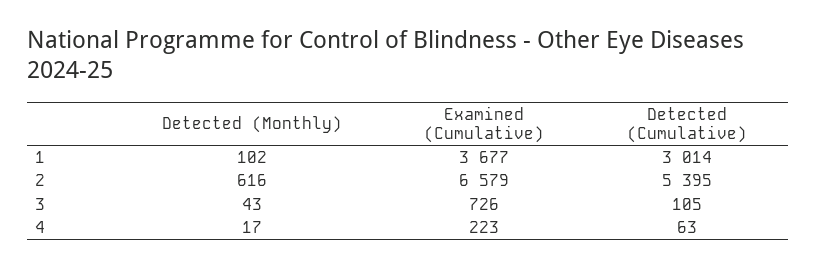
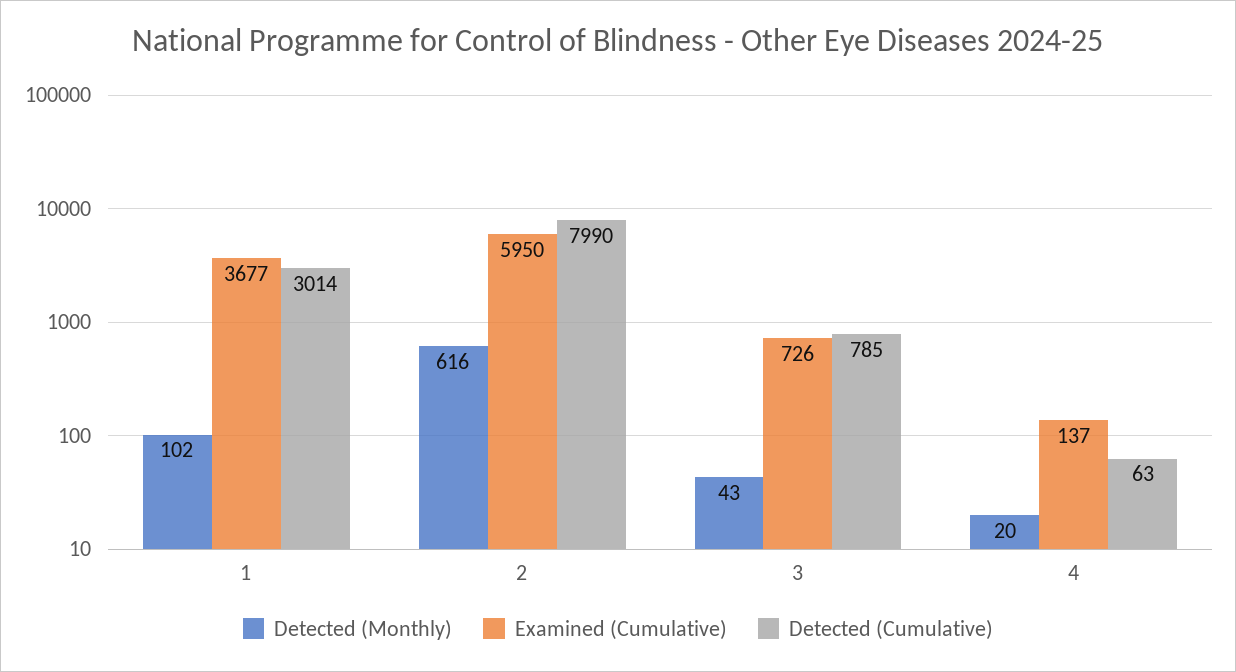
Examined (Cumulative), 2: 6579 -> 5950
Detected (Cumulative), 2: 5395 -> 7990
Detected (Cumulative), 3: 105 -> 785
Detected (Monthly), 4: 17 -> 20
Examined (Cumulative), 4: 223 -> 137

